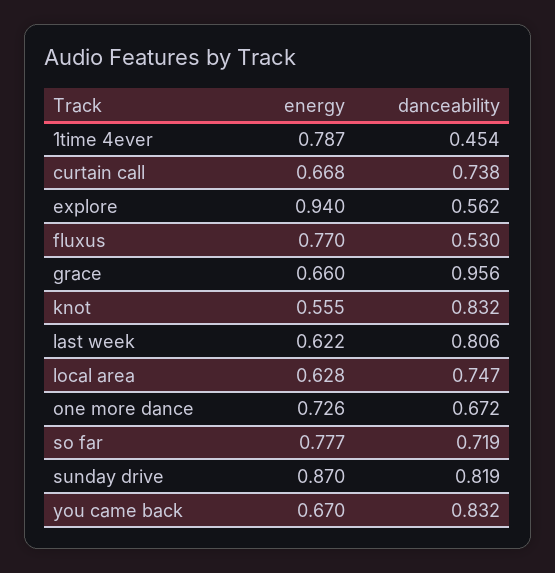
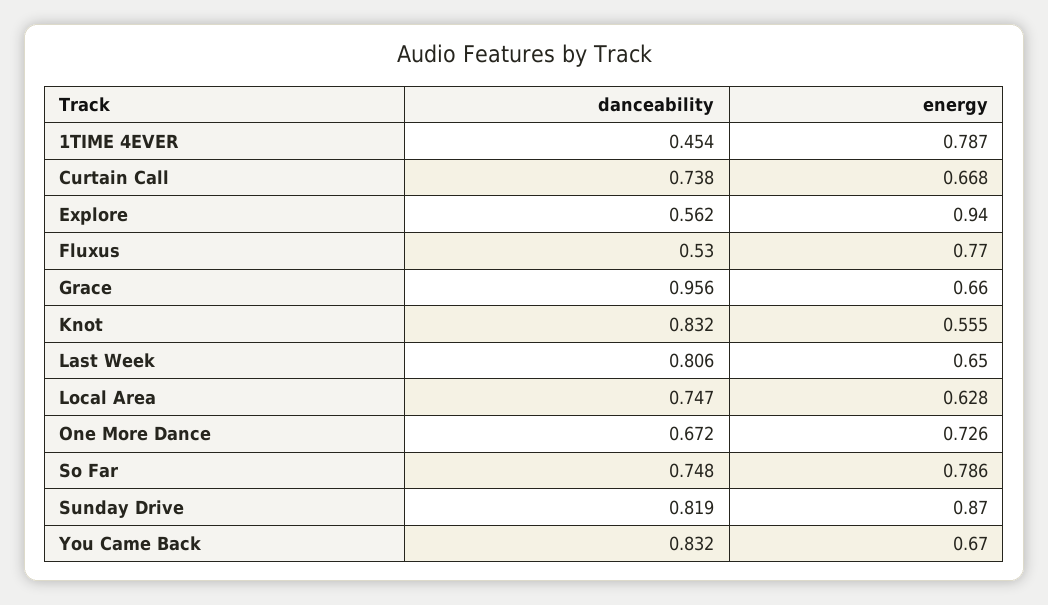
energy, last week: 0.622 -> 0.65
energy, so far: 0.777 -> 0.786
danceability, so far: 0.719 -> 0.748

